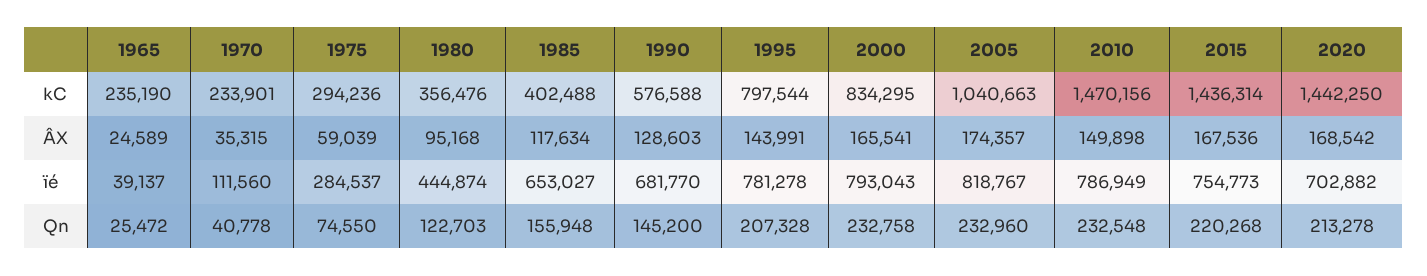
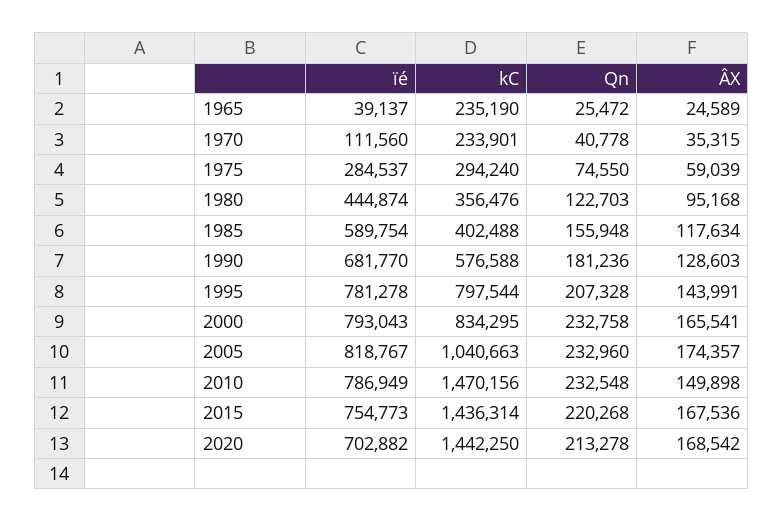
1975, kC: 294236 -> 294240
1985, ïé: 653027 -> 589754
1990, Qn: 145200 -> 181236

